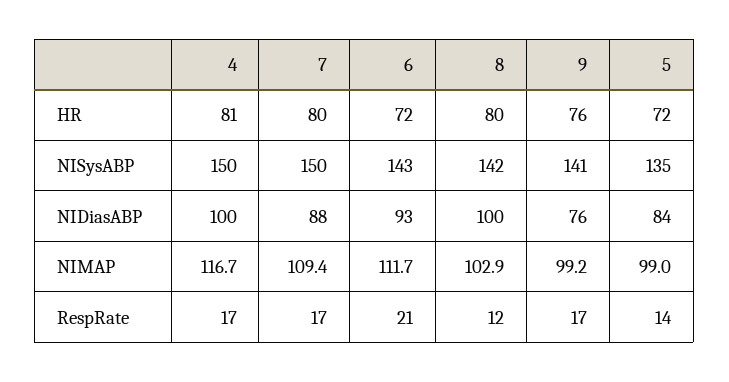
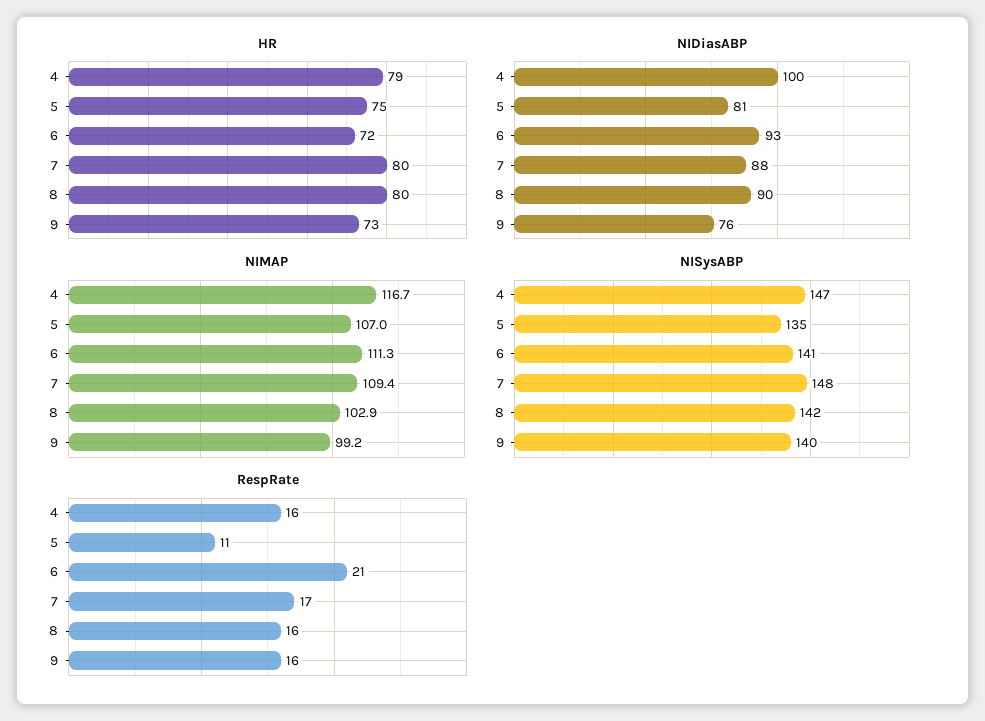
HR, 4: 81 -> 79
HR, 9: 76 -> 73
HR, 5: 72 -> 75
NISysABP, 4: 150 -> 147
NISysABP, 7: 150 -> 148
NISysABP, 6: 143 -> 141
NISysABP, 9: 141 -> 140
NIDiasABP, 8: 100 -> 90
NIDiasABP, 5: 84 -> 81
NIMAP, 6: 111.7 -> 111.3
NIMAP, 5: 99 -> 107
RespRate, 4: 17 -> 16
RespRate, 8: 12 -> 16
RespRate, 9: 17 -> 16
RespRate, 5: 14 -> 11

